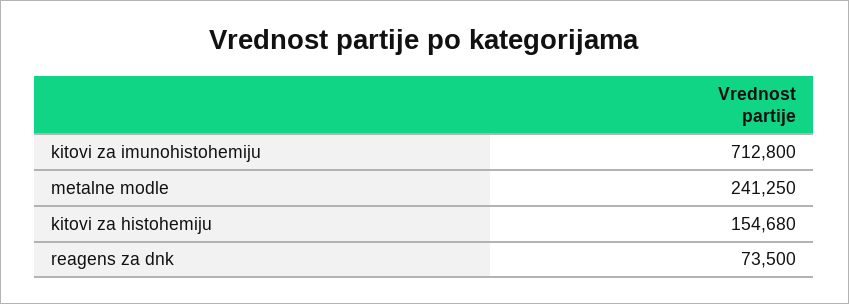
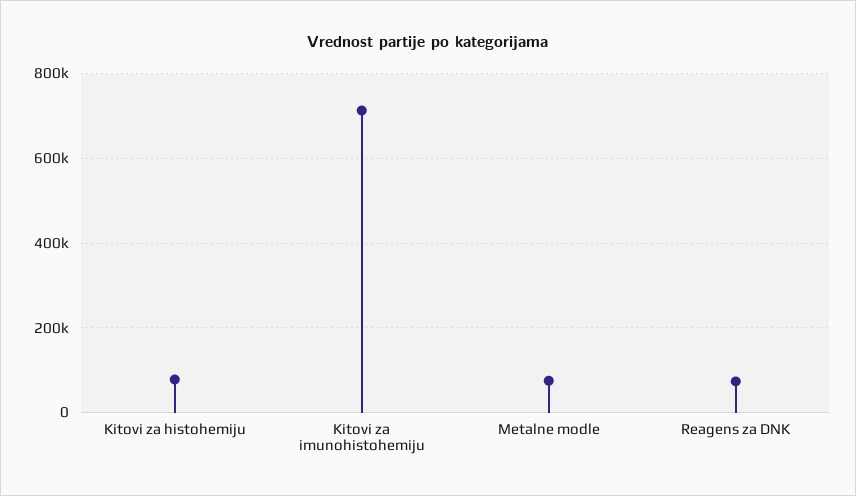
metalne modle: 241250 -> 80000
kitovi za histohemiju: 154680 -> 80000

